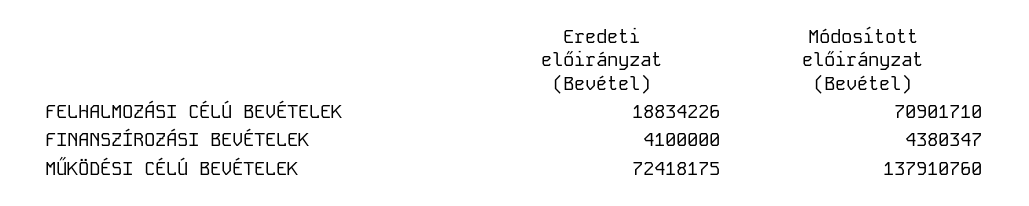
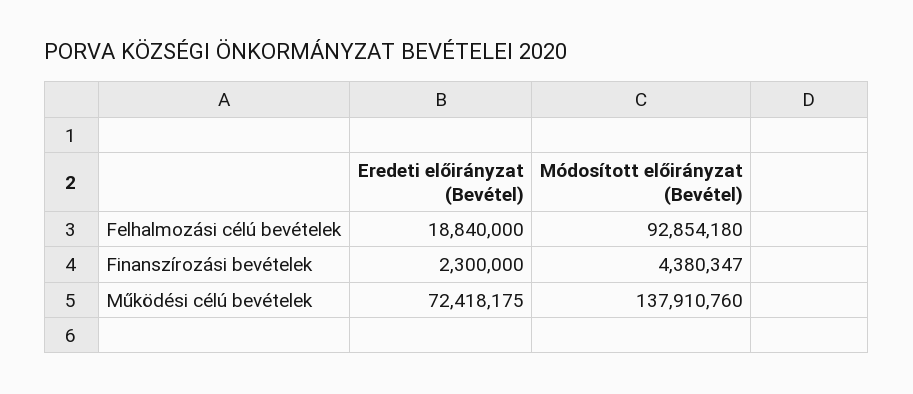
Eredeti előirányzat (Bevétel), FELHALMOZÁSI CÉLÚ BEVÉTELEK: 18834226 -> 18840000
Módosított előirányzat (Bevétel), FELHALMOZÁSI CÉLÚ BEVÉTELEK: 70901710 -> 92854180
Eredeti előirányzat (Bevétel), FINANSZÍROZÁSI BEVÉTELEK: 4100000 -> 2300000

